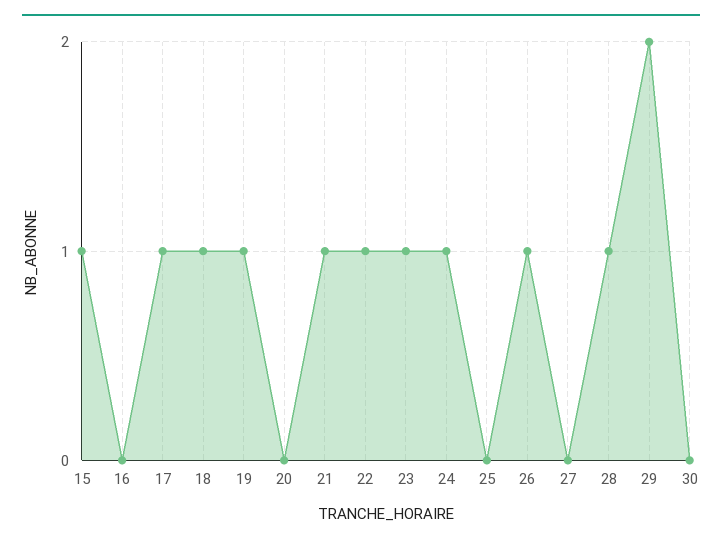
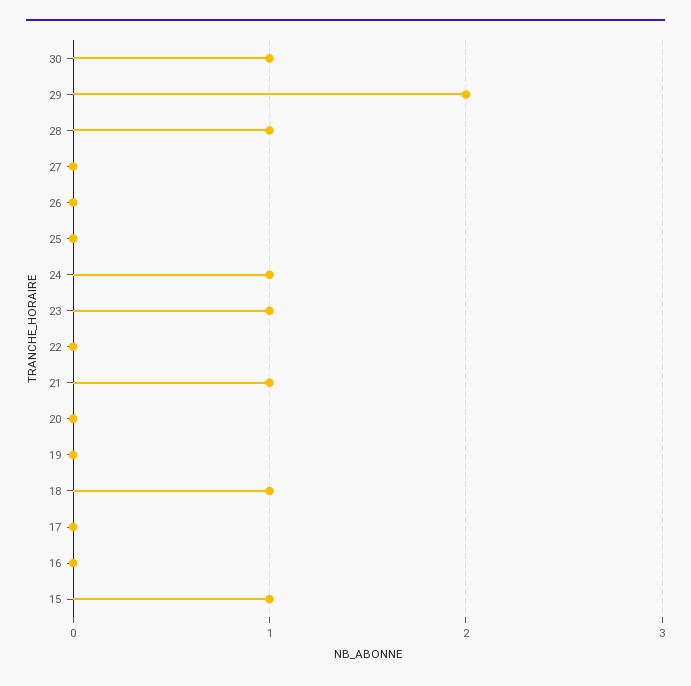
17: 1 -> 0
19: 1 -> 0
22: 1 -> 0
26: 1 -> 0
30: 0 -> 1

